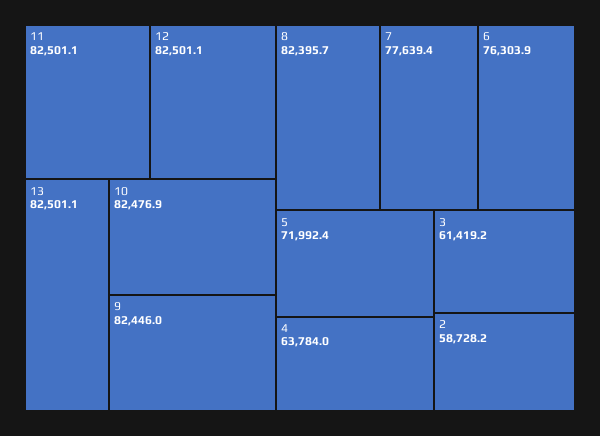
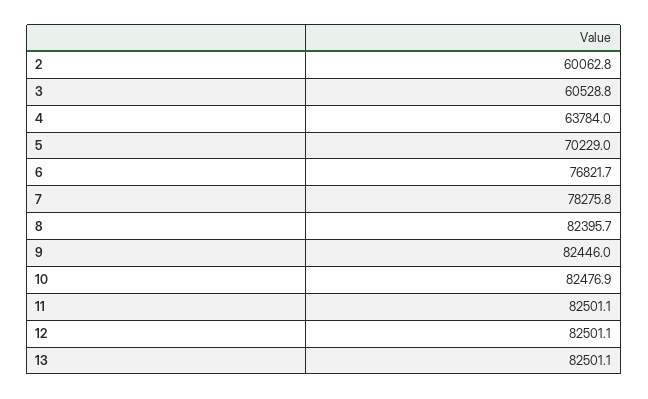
7: 77639.4 -> 78275.8
6: 76303.9 -> 76821.7
5: 71992.4 -> 70229
3: 61419.2 -> 60528.8
2: 58728.2 -> 60062.8

